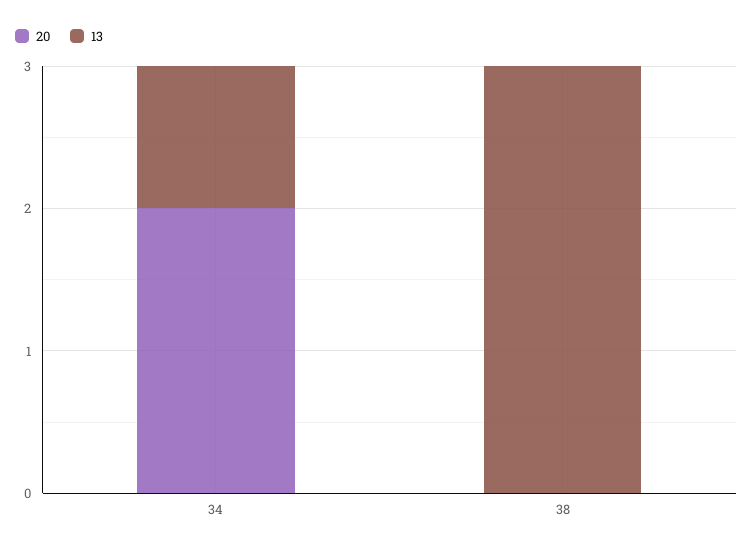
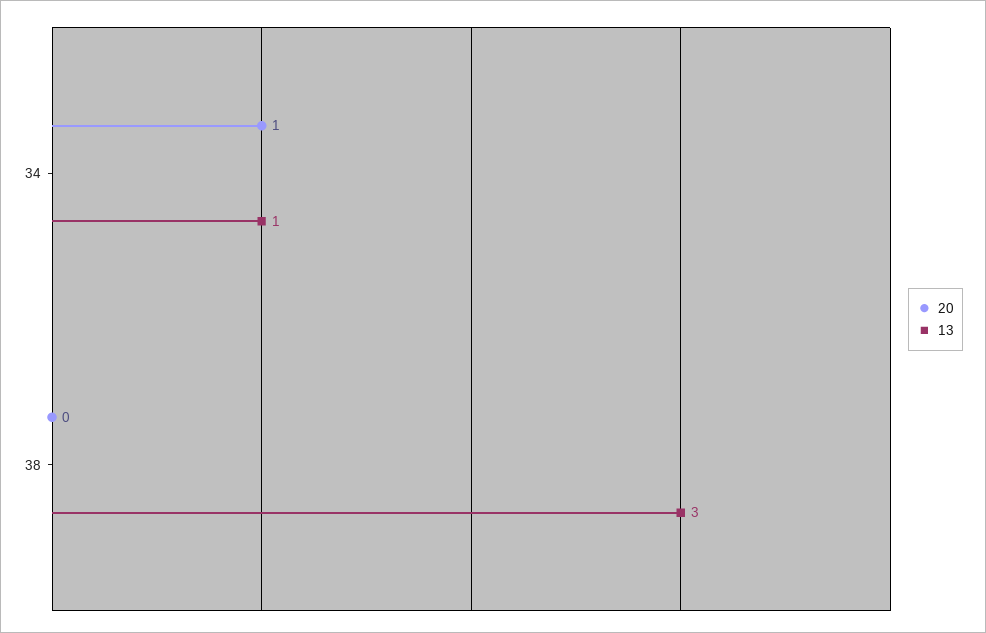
20, 34: 2 -> 1

